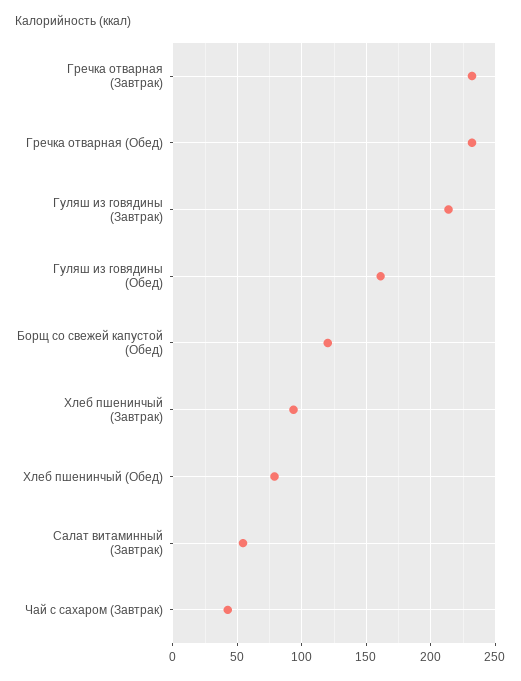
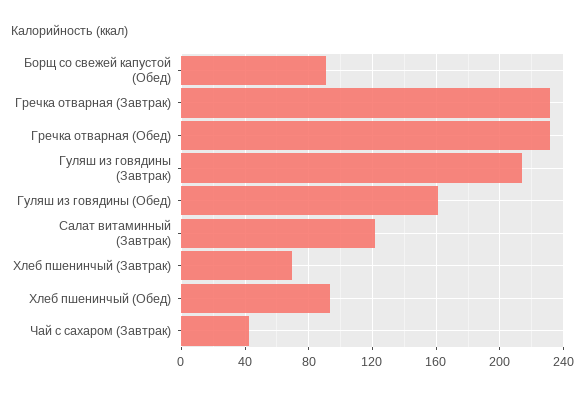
Борщ со свежей капустой (Обед): 120 -> 90
Хлеб пшенинчый (Завтрак): 95 -> 70
Хлеб пшенинчый (Обед): 80 -> 95
Салат витаминный (Завтрак): 55 -> 120

